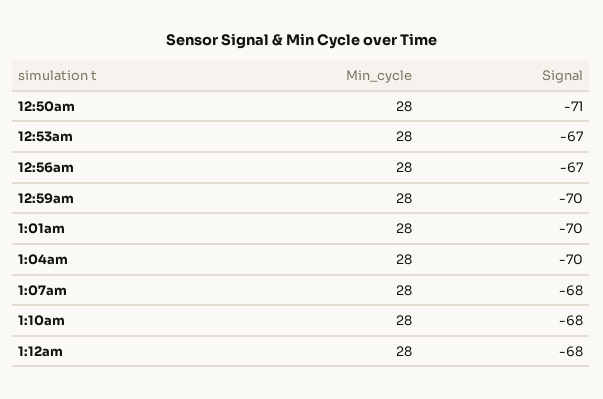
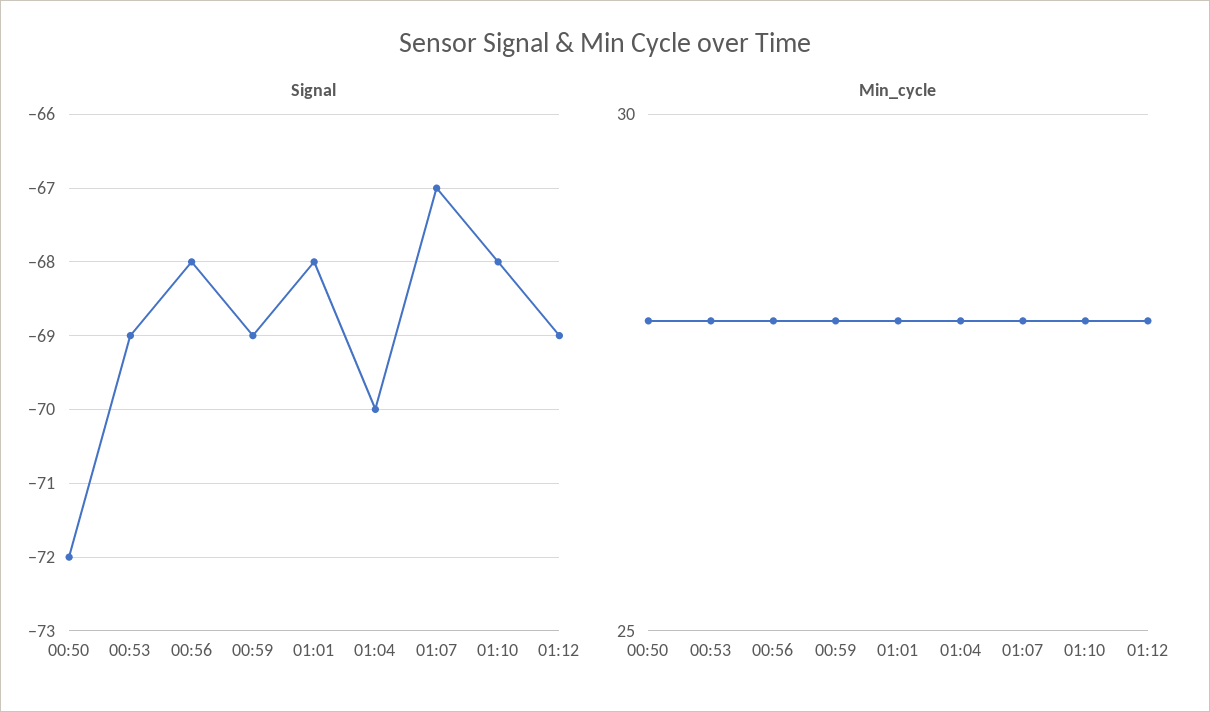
Signal, 12:50am: -71 -> -72
Signal, 12:53am: -67 -> -69
Signal, 12:56am: -67 -> -68
Signal, 12:59am: -70 -> -69
Signal, 1:01am: -70 -> -68
Signal, 1:07am: -68 -> -67
Signal, 1:12am: -68 -> -69

